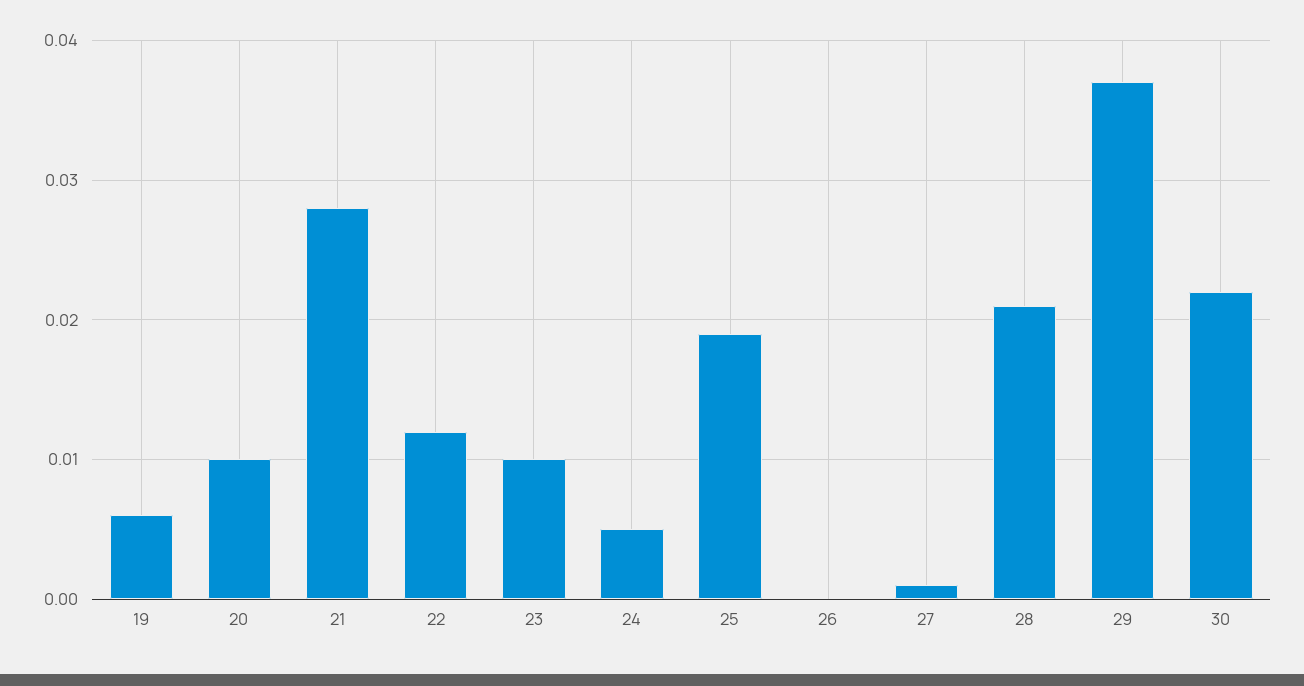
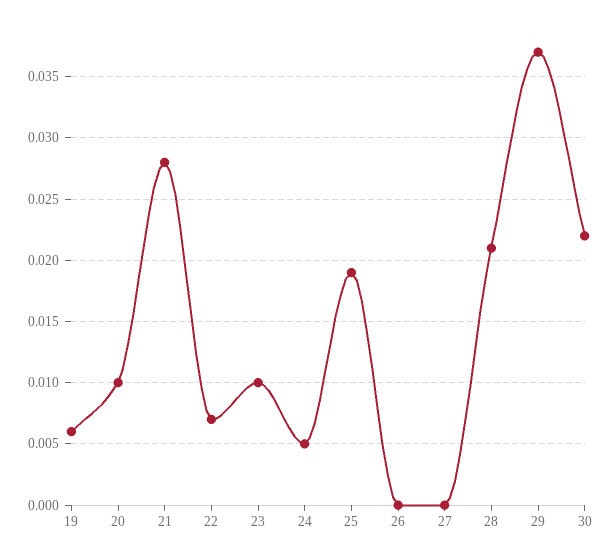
22: 0.012 -> 0.007
27: 0.001 -> 0

